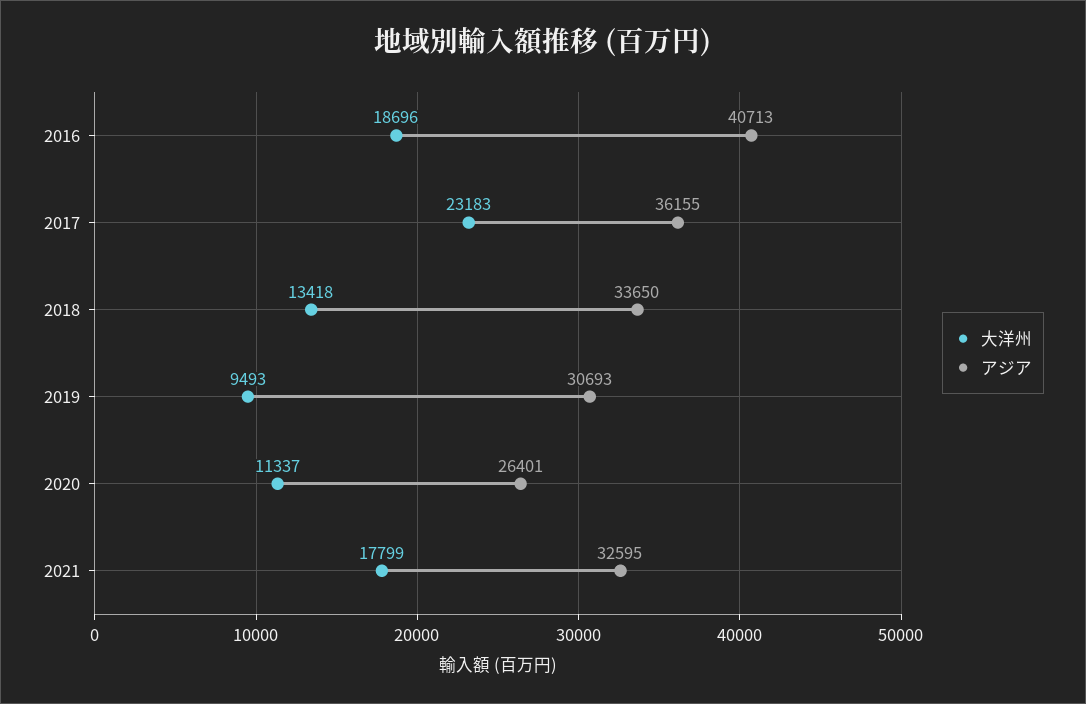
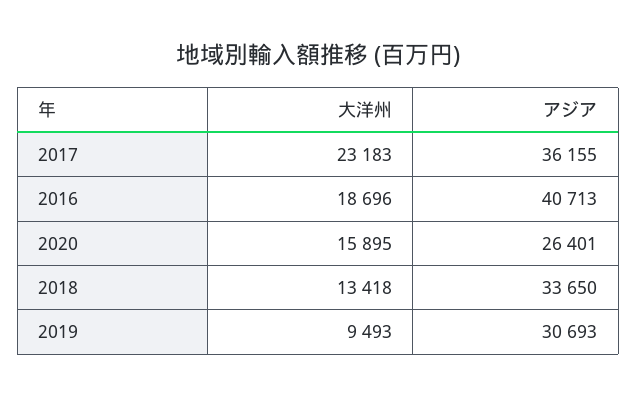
大洋州, 2020: 11337 -> 15895
大洋州, 2021: 17799 -> none
アジア, 2021: 32595 -> none

